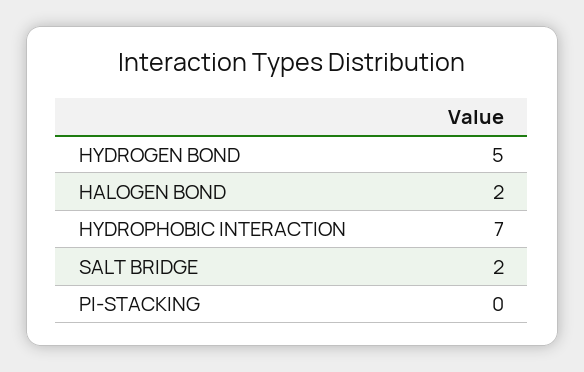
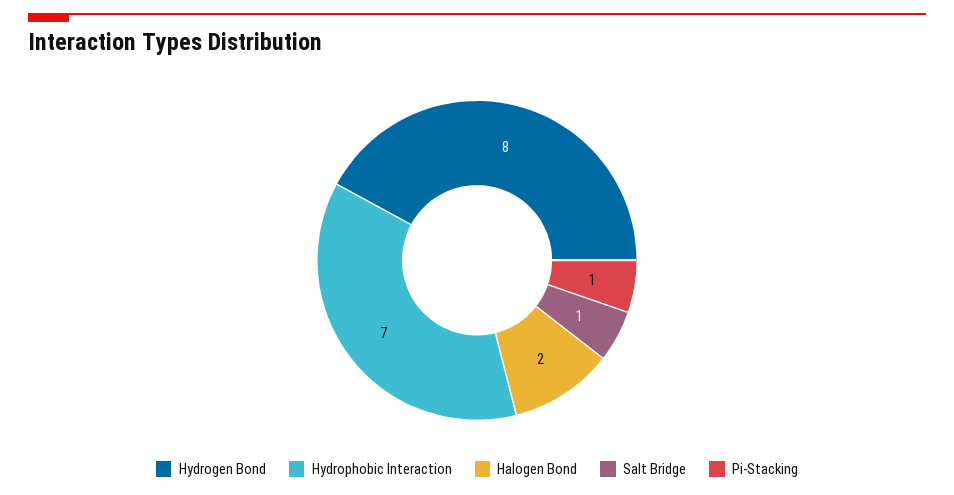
HYDROGEN BOND: 5 -> 8
SALT BRIDGE: 2 -> 1
PI-STACKING: 0 -> 1

